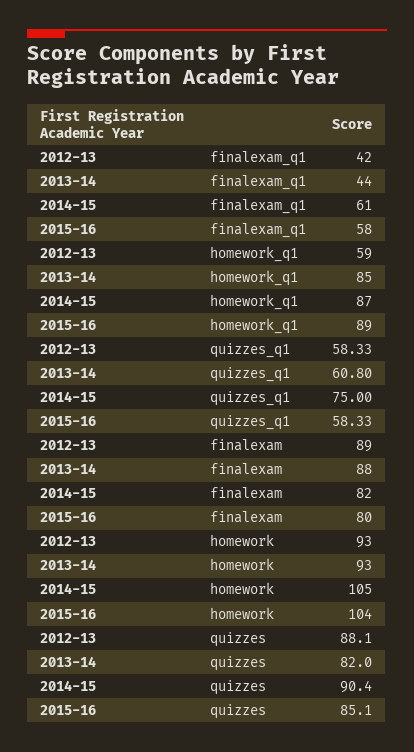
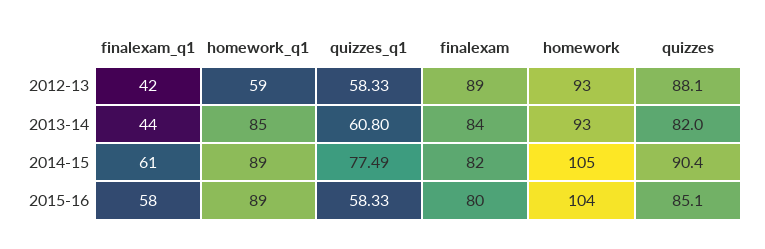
2014-15, homework_q1: 87 -> 89
2014-15, quizzes_q1: 75 -> 77.49
2013-14, finalexam: 88 -> 84

